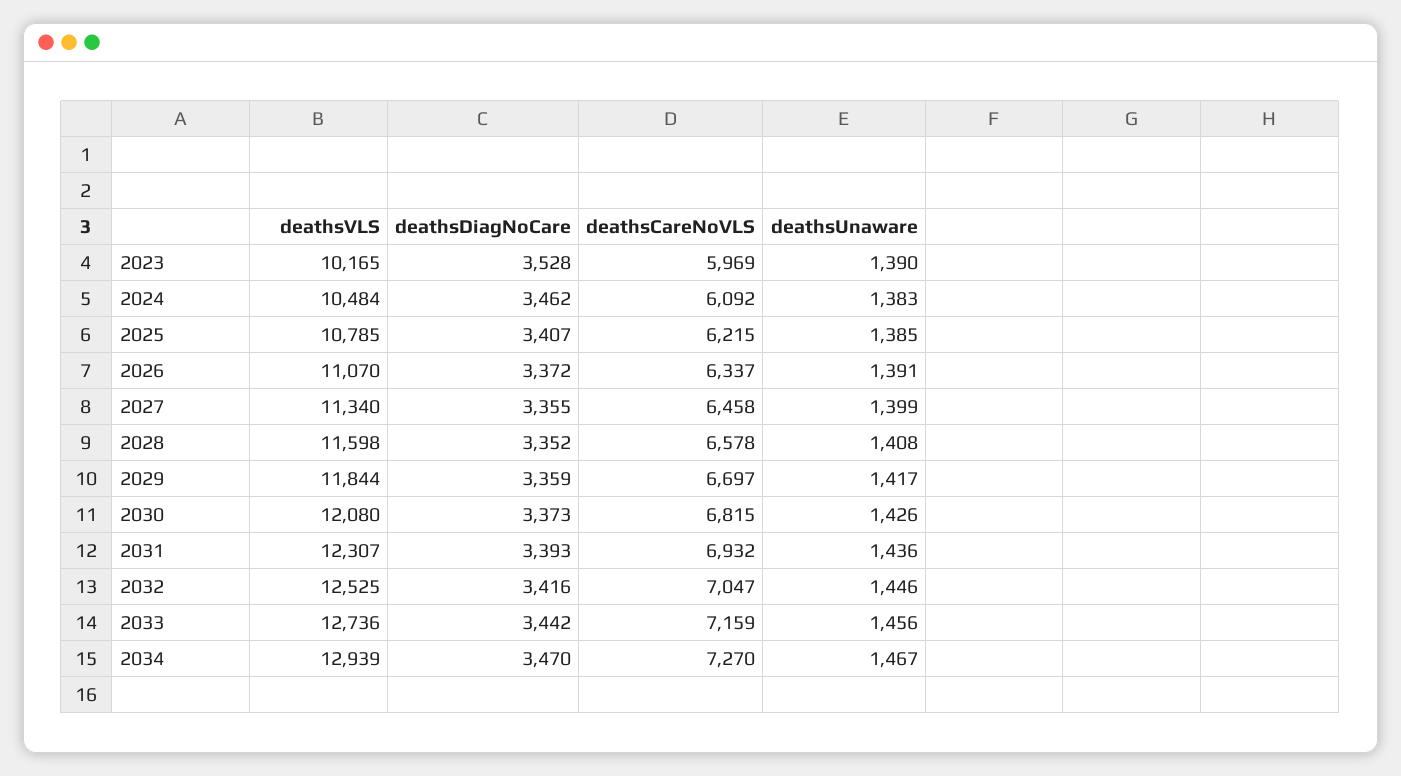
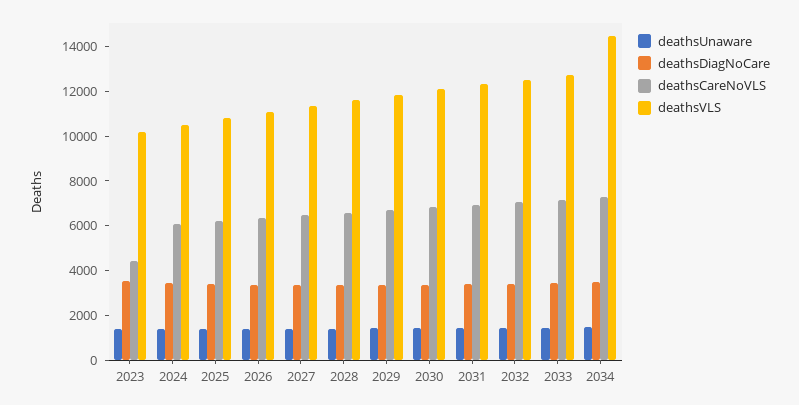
deathsCareNoVLS, 2023: 5969 -> 4500
deathsVLS, 2034: 12939 -> 14500

